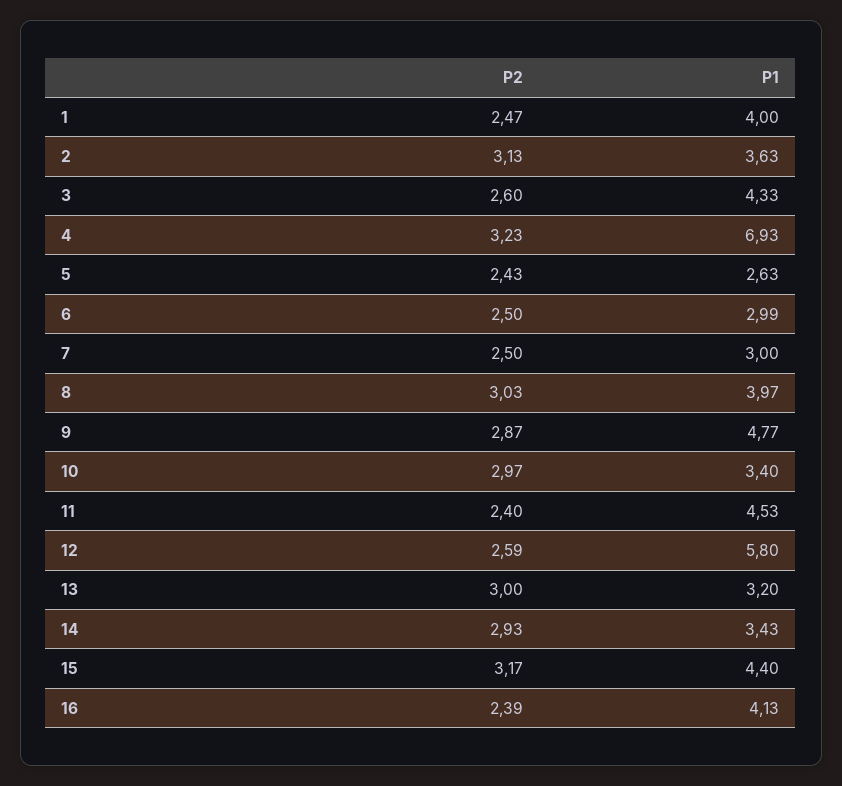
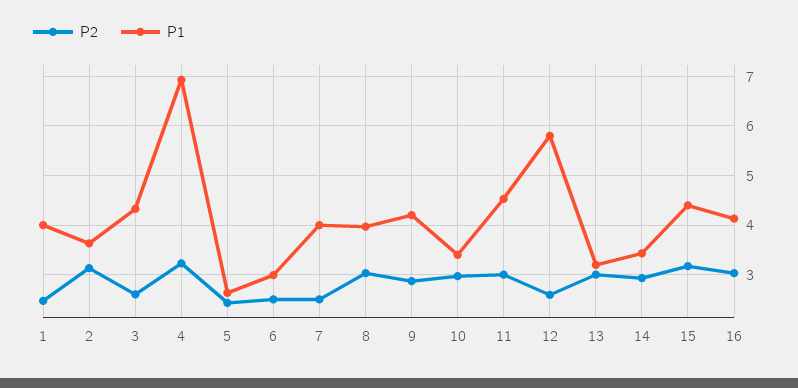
P1, 7: 3 -> 4
P1, 9: 4.77 -> 4.2
P2, 11: 2.4 -> 3
P2, 16: 2.39 -> 3

